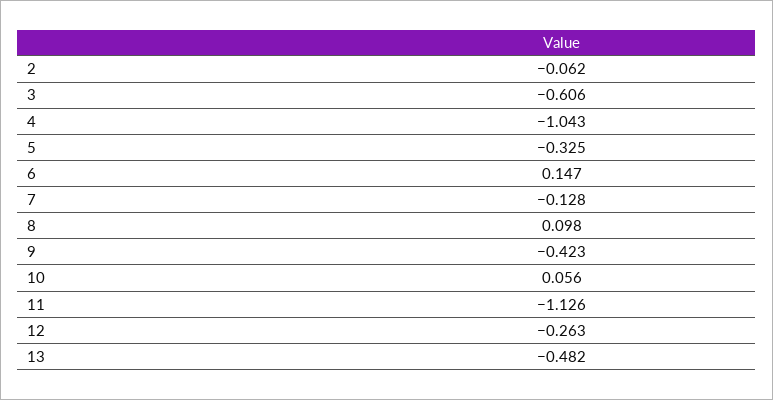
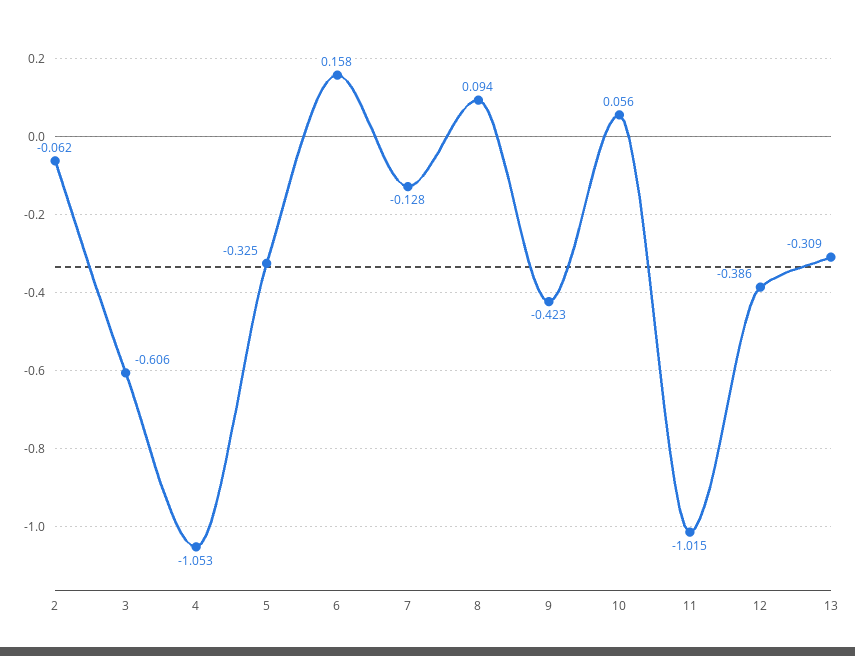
4: -1.043 -> -1.053
6: 0.147 -> 0.158
8: 0.098 -> 0.094
11: -1.126 -> -1.015
12: -0.263 -> -0.386
13: -0.482 -> -0.309

